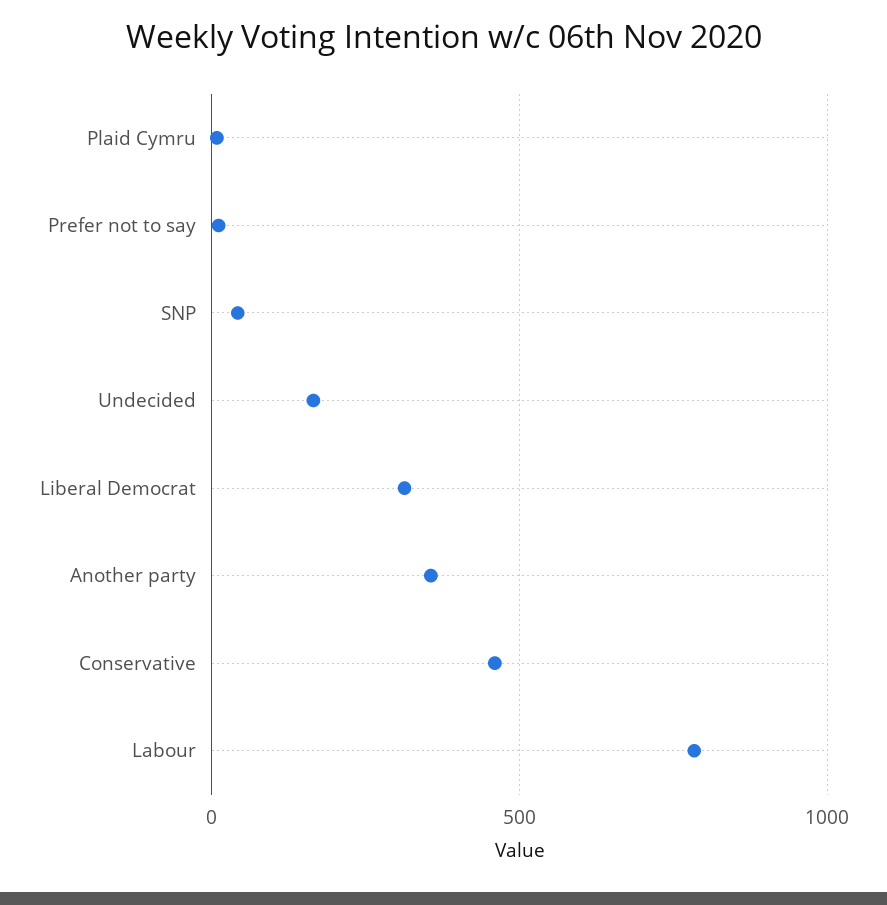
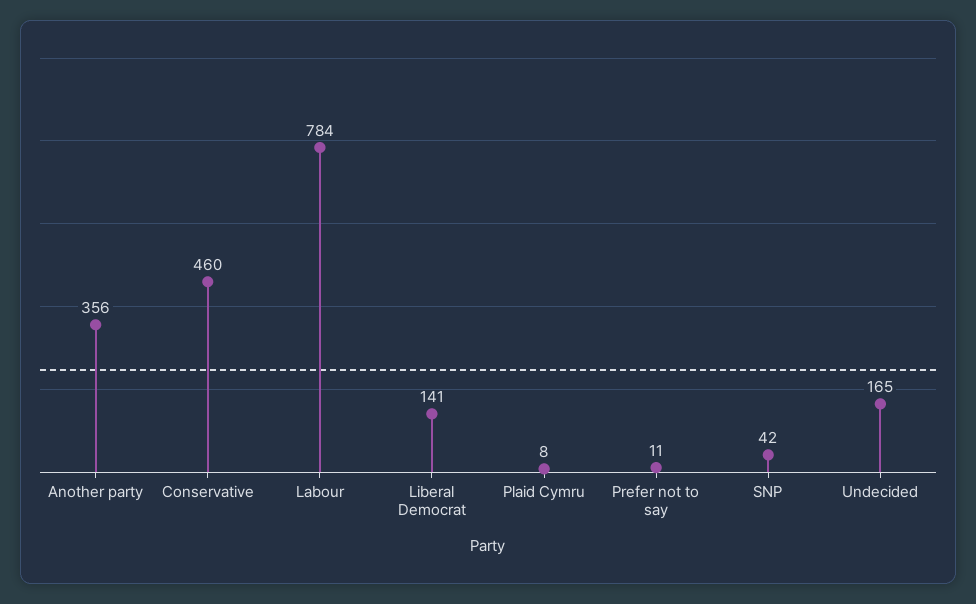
Liberal Democrat: 300 -> 141

